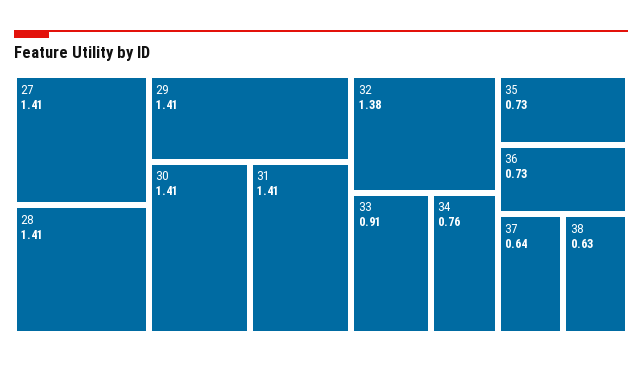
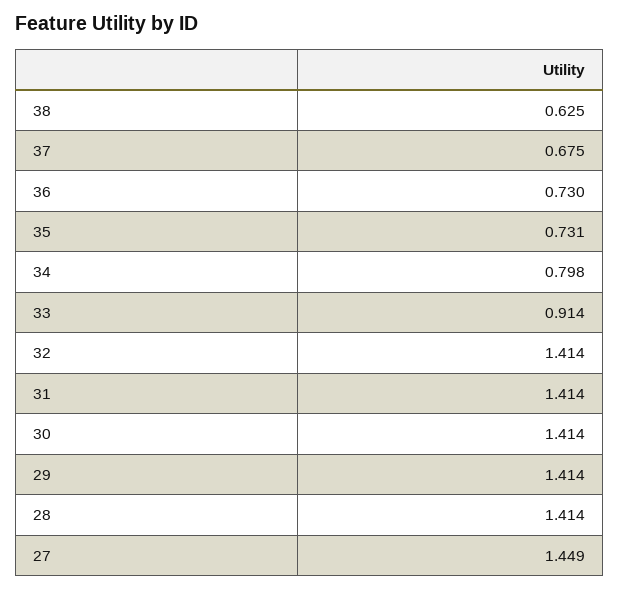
27: 1.41 -> 1.449
32: 1.38 -> 1.414
34: 0.76 -> 0.798
37: 0.64 -> 0.675

